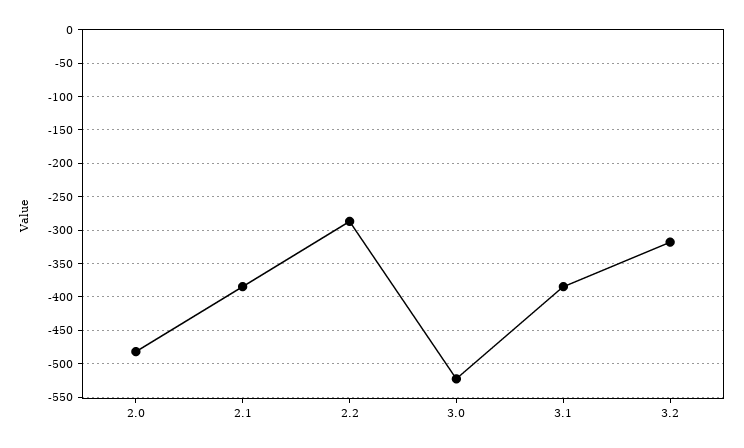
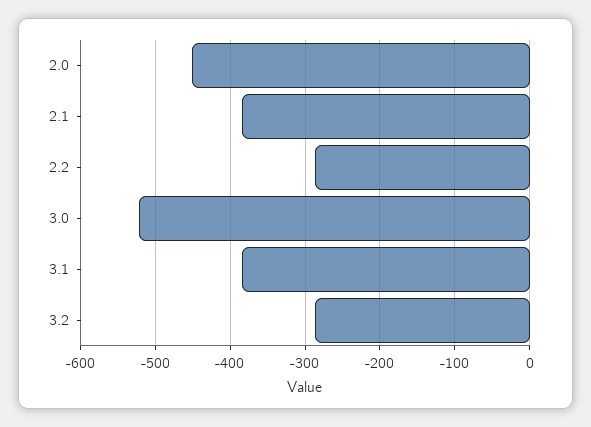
2.0: -480 -> -450
3.2: -320 -> -290

